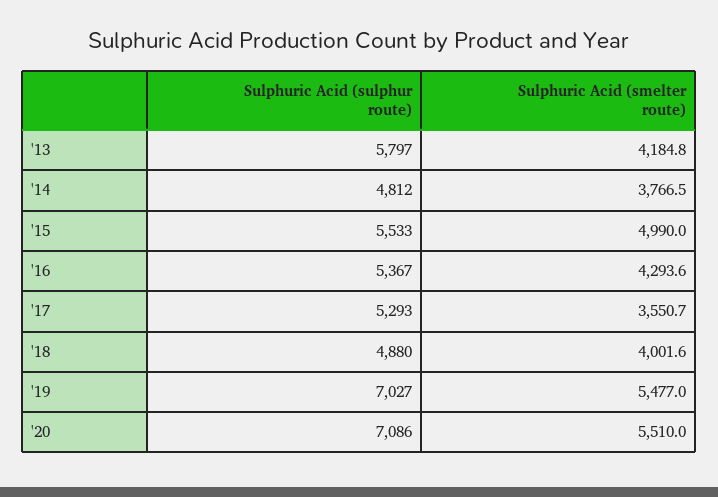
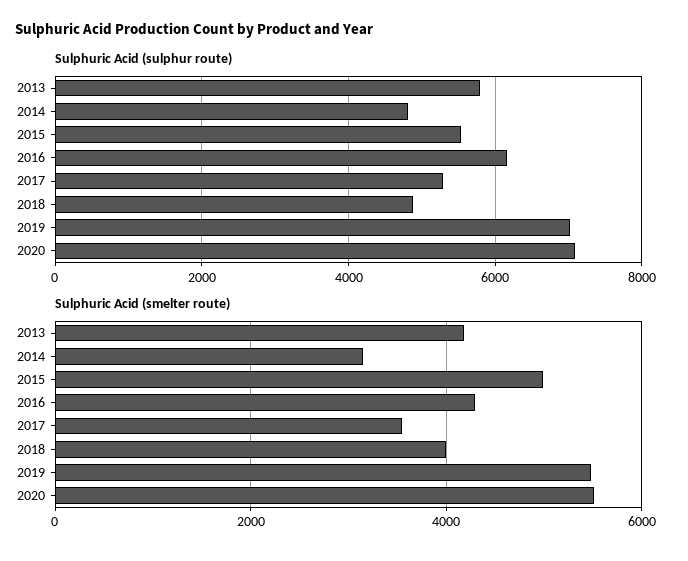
Sulphuric Acid (smelter route), '14: 3766.5 -> 3200
Sulphuric Acid (sulphur route), '16: 5367 -> 6200

